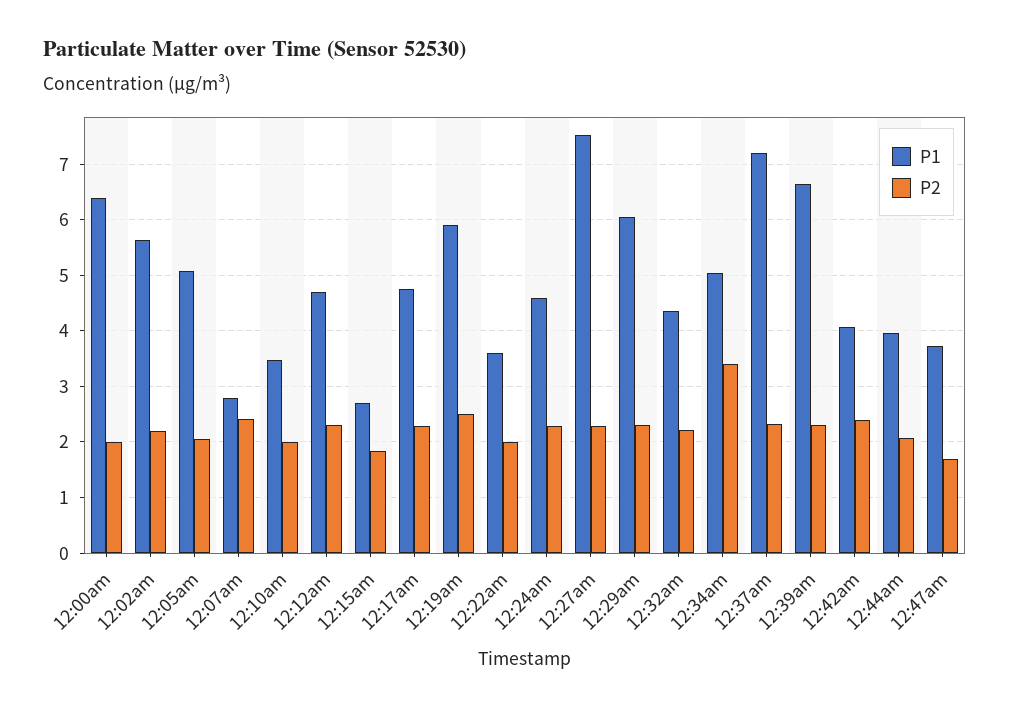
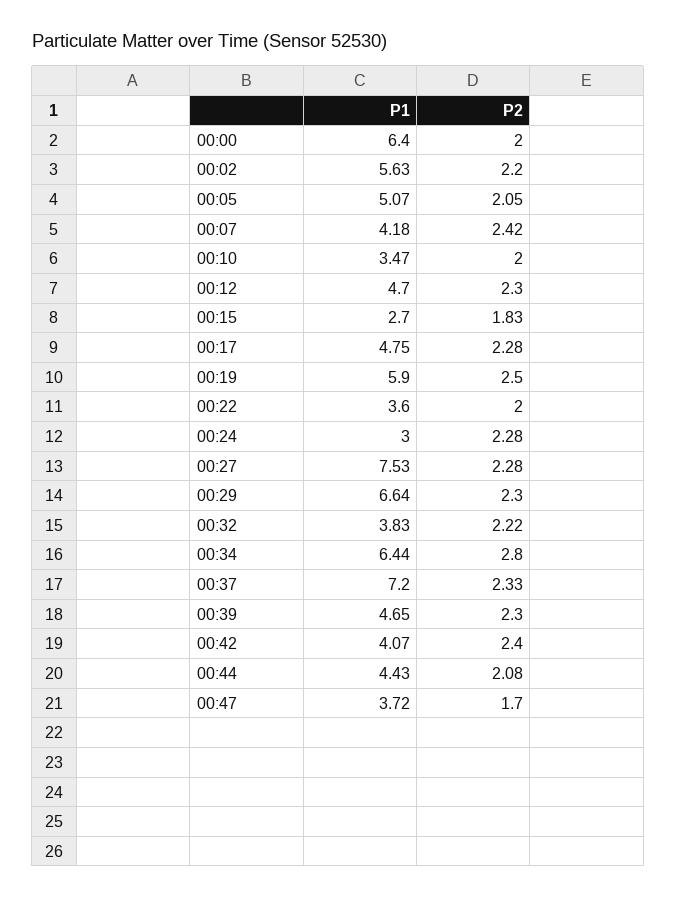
P1, 12:07am: 2.8 -> 4.18
P1, 12:24am: 4.6 -> 3
P1, 12:29am: 6 -> 6.64
P1, 12:32am: 4.4 -> 3.83
P1, 12:34am: 5 -> 6.44
P2, 12:34am: 3.4 -> 2.8
P1, 12:39am: 6.6 -> 4.65
P1, 12:44am: 4 -> 4.43

